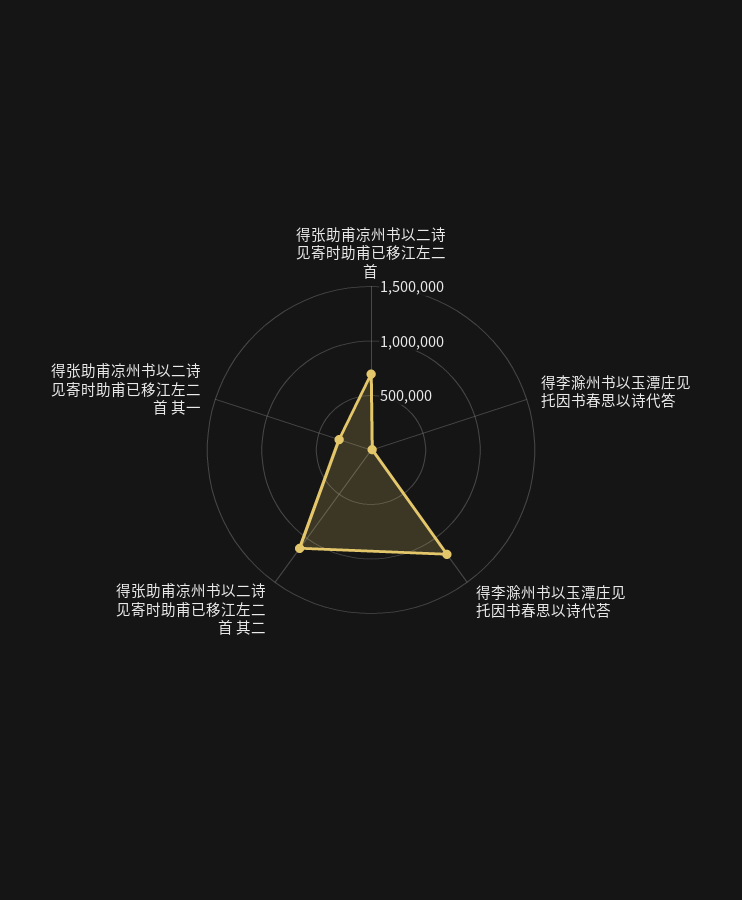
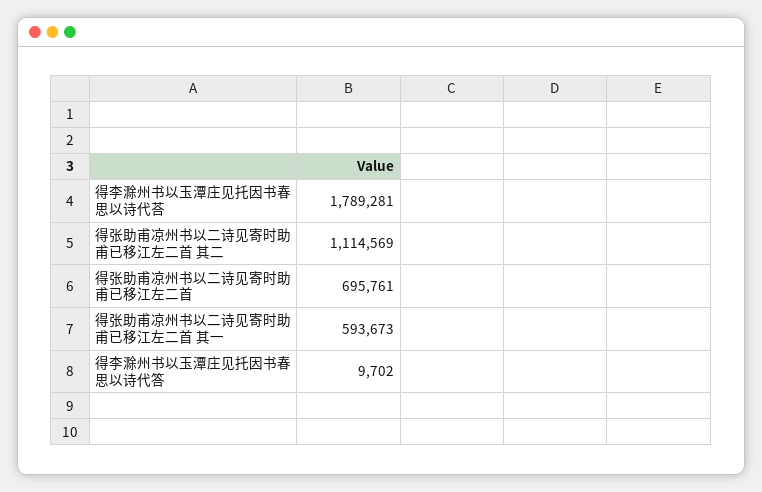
得李滁州书以玉潭庄见托因书春思以诗代荅: 1200000 -> 1789281
得张助甫凉州书以二诗见寄时助甫已移江左二首 其一: 300000 -> 593673

